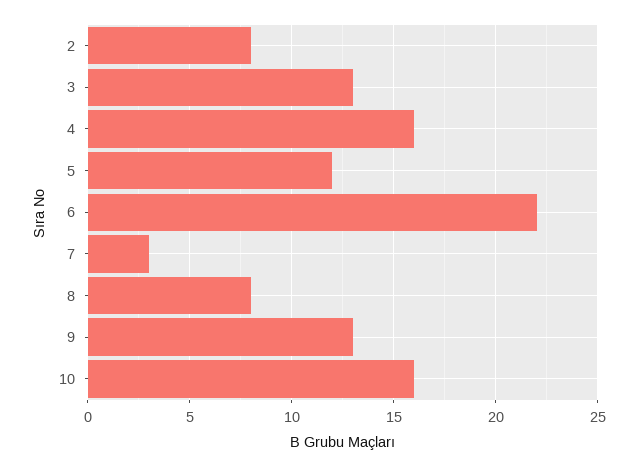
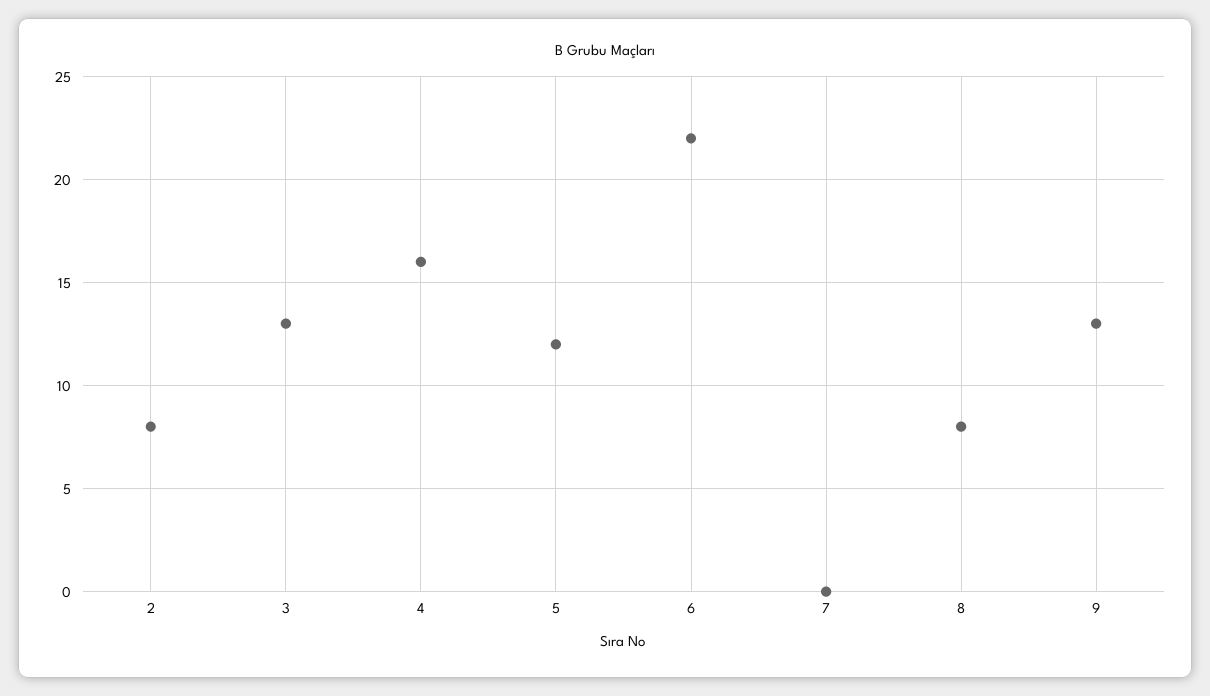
7: 3 -> 0
10: 16 -> none

